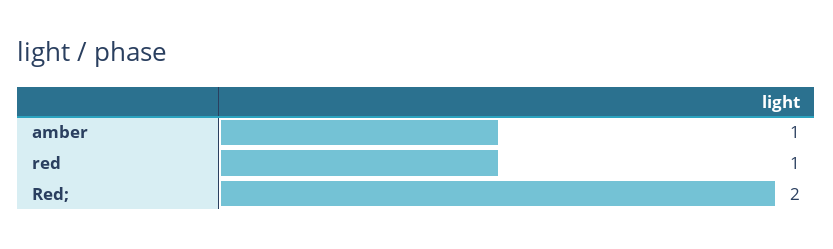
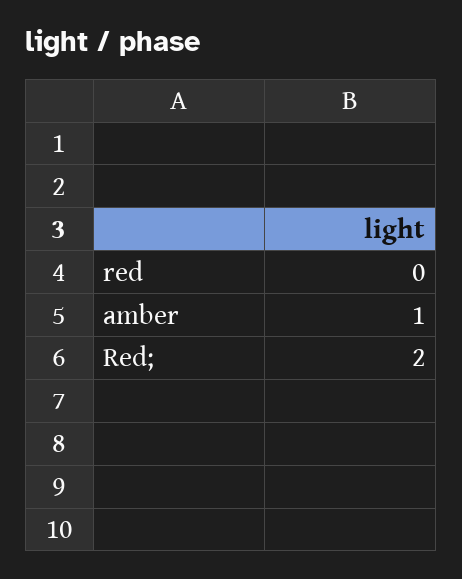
red: 1 -> 0

